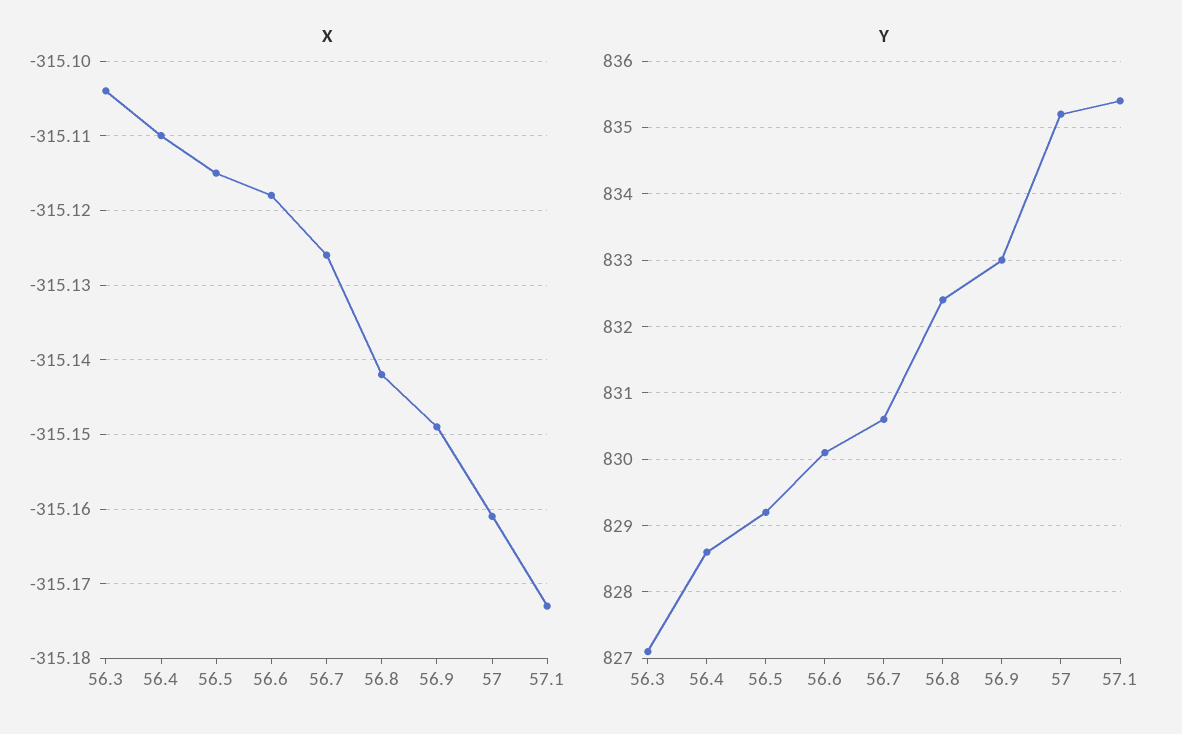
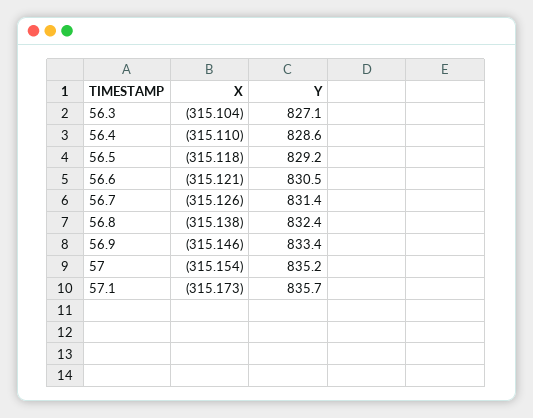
X, 56.5: -315.115 -> -315.118
X, 56.6: -315.118 -> -315.121
X, 56.8: -315.142 -> -315.138
X, 56.9: -315.149 -> -315.146
X, 57: -315.161 -> -315.154
Y, 56.6: 830.1 -> 830.5
Y, 56.7: 830.6 -> 831.4
Y, 56.9: 833 -> 833.4
Y, 57.1: 835.4 -> 835.7

